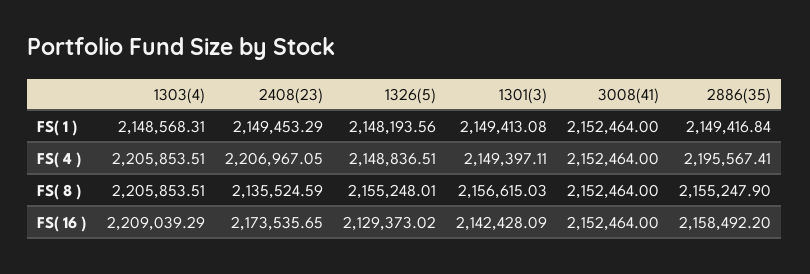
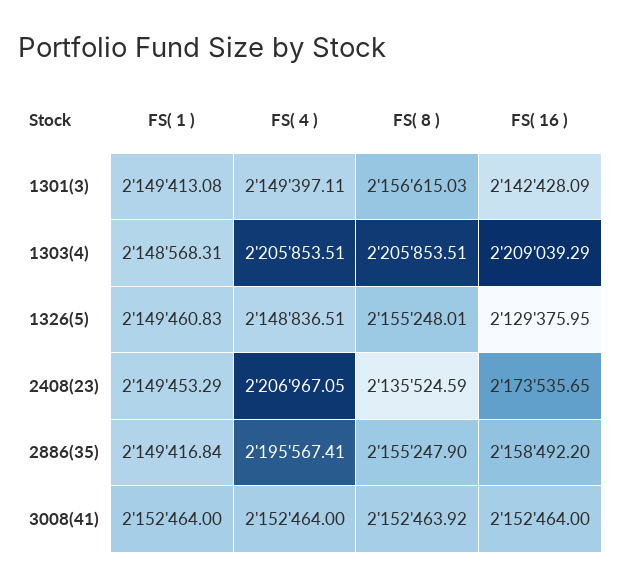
1326(5), FS( 1 ): 2148193.56 -> 2149460.83
3008(41), FS( 8 ): 2152464 -> 2152463.92
1326(5), FS( 16 ): 2129373.02 -> 2129375.95

